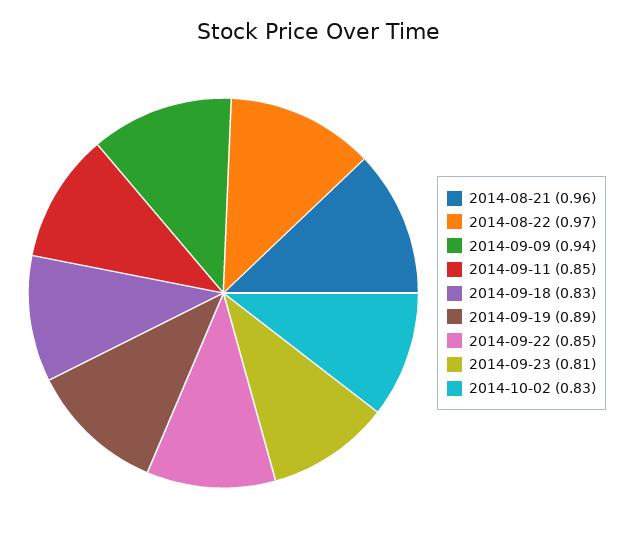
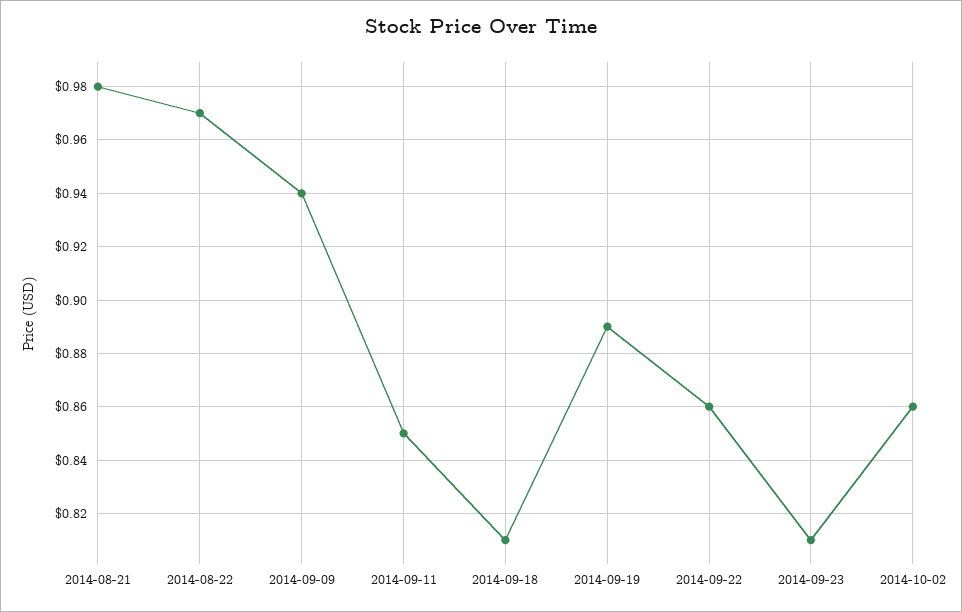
2014-08-21: 0.96 -> 0.98
2014-09-18: 0.83 -> 0.81
2014-09-22: 0.85 -> 0.86
2014-10-02: 0.83 -> 0.86

